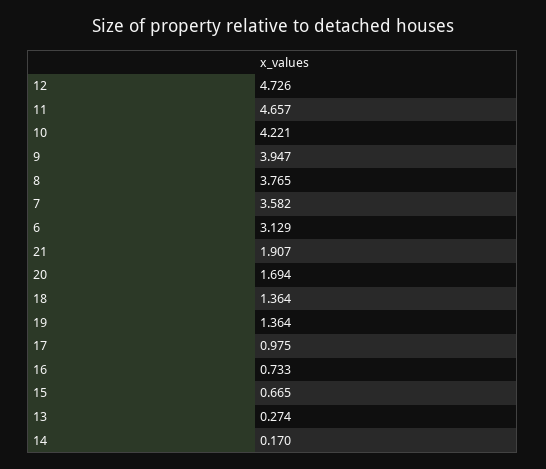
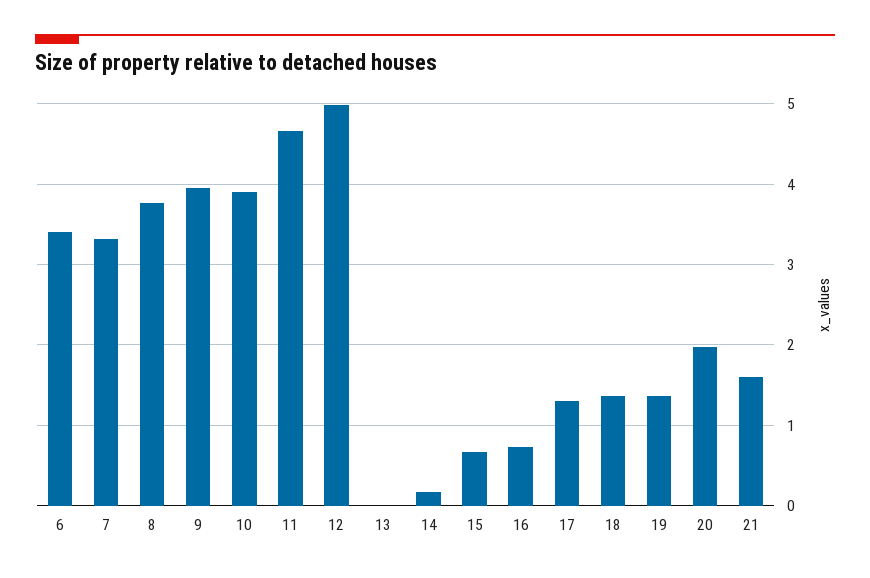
12: 4.726 -> 5
10: 4.221 -> 3.9
7: 3.582 -> 3.3
6: 3.129 -> 3.4
21: 1.907 -> 1.6
20: 1.694 -> 2
17: 0.975 -> 1.3
13: 0.274 -> 0

